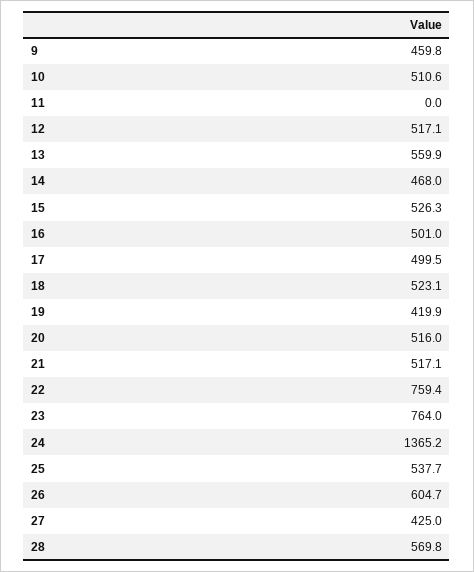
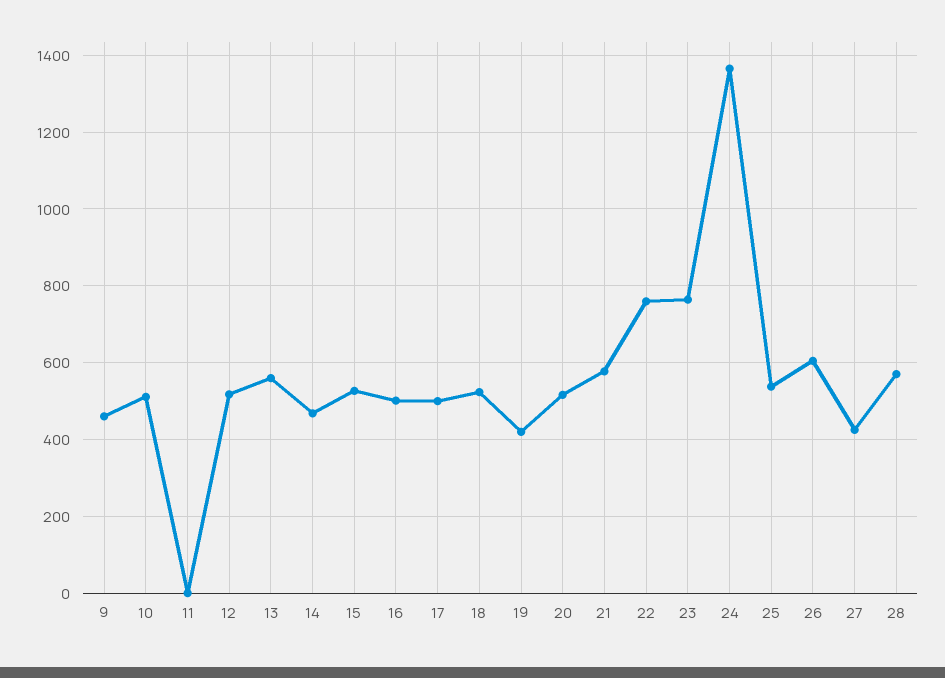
21: 517.1 -> 580

